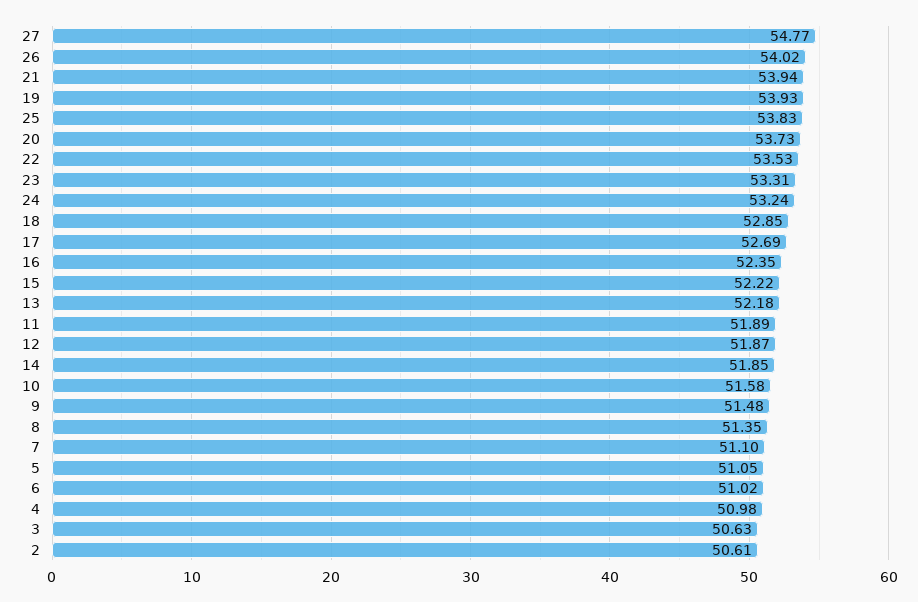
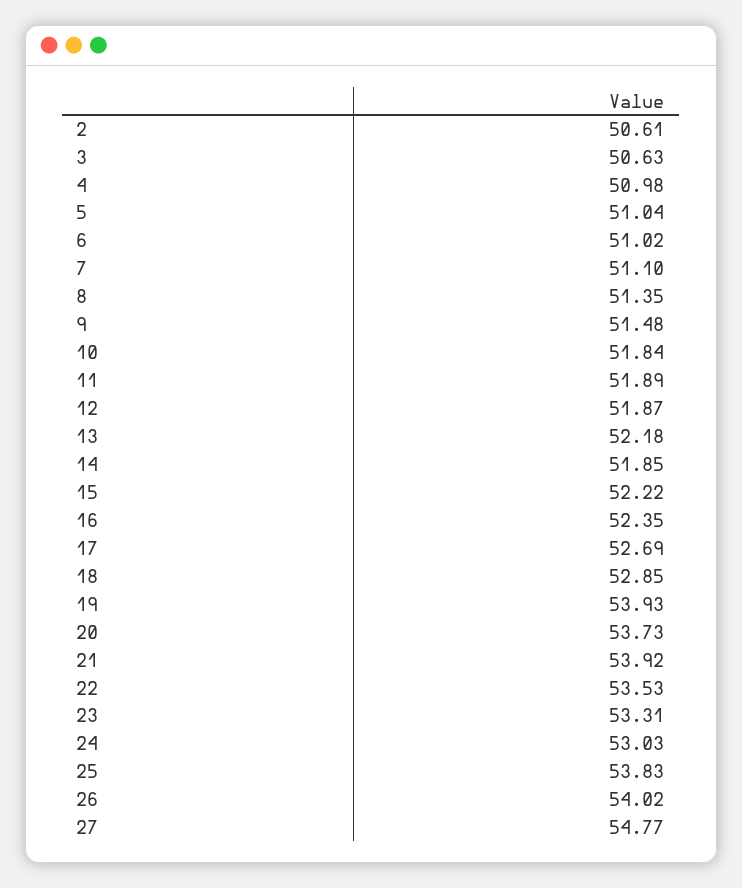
21: 53.94 -> 53.92
24: 53.24 -> 53.03
10: 51.58 -> 51.84
5: 51.05 -> 51.04

